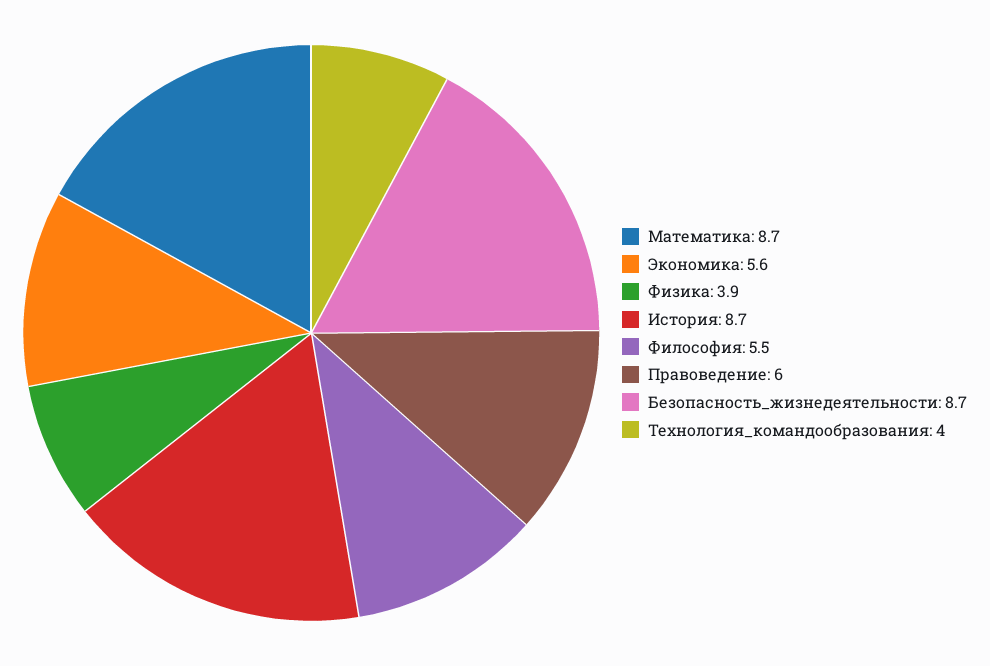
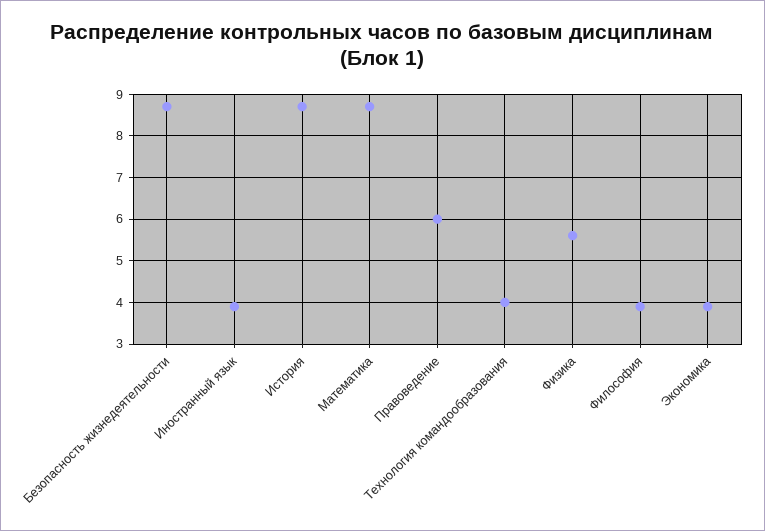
Экономика: 5.6 -> 4
Физика: 3.9 -> 5.5
Философия: 5.5 -> 4
Иностранный язык: none -> 4

